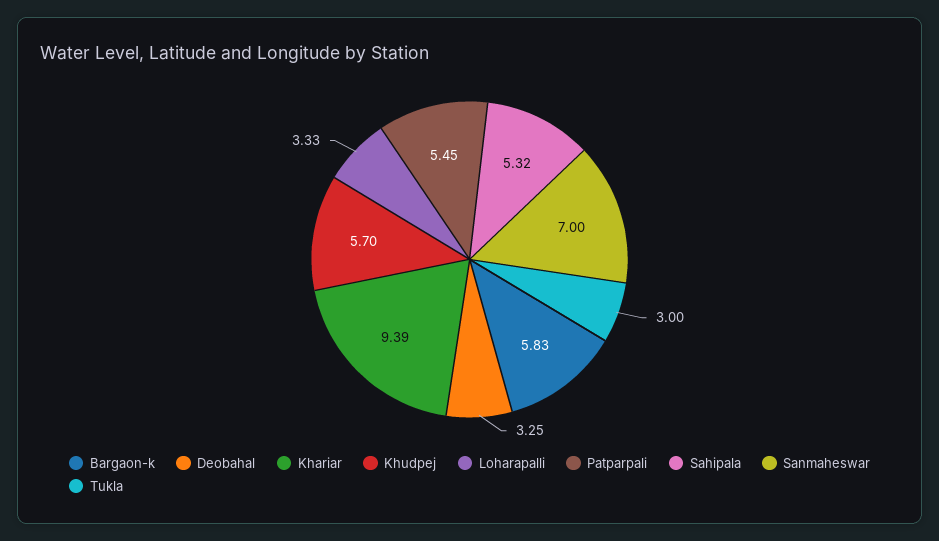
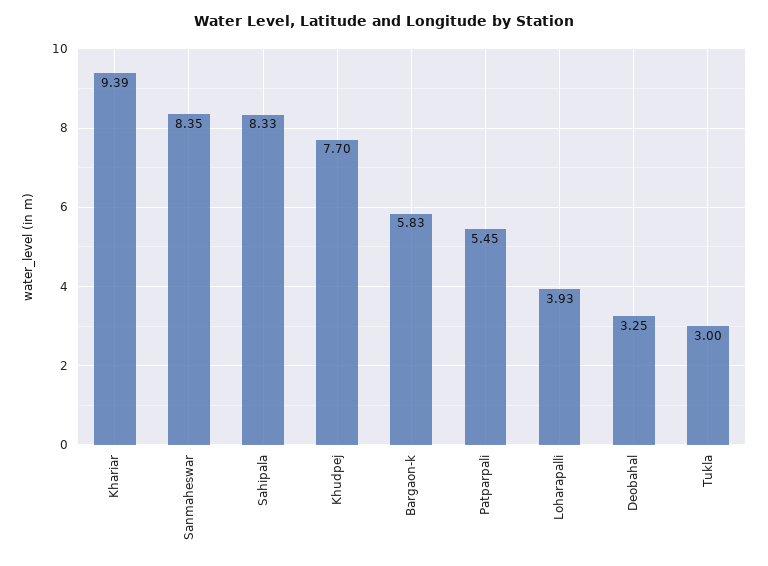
Khudpej: 5.7 -> 7.7
Loharapalli: 3.33 -> 3.93
Sahipala: 5.32 -> 8.33
Sanmaheswar: 7 -> 8.35

